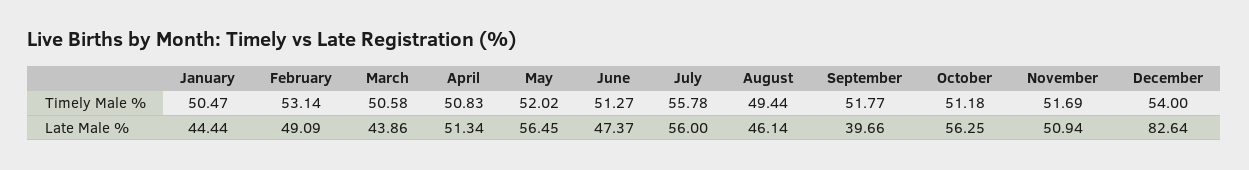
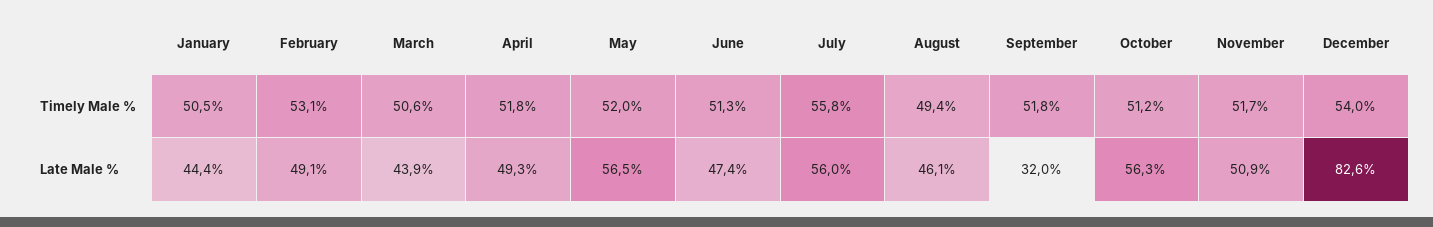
April, Timely Male %: 50.83 -> 51.8
April, Late Male %: 51.34 -> 49.3
September, Late Male %: 39.66 -> 32

